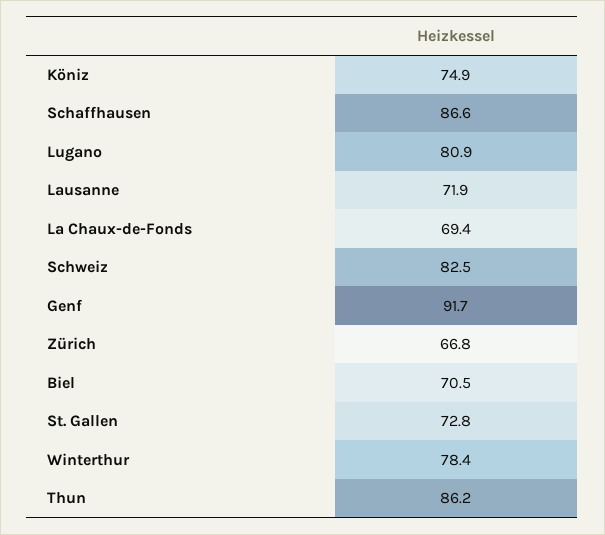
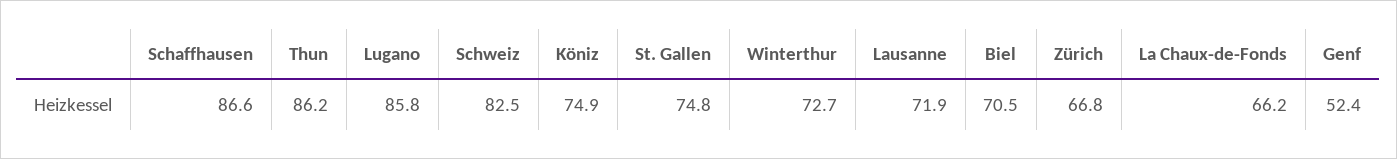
Lugano: 80.9 -> 85.8
La Chaux-de-Fonds: 69.4 -> 66.2
Genf: 91.7 -> 52.4
St. Gallen: 72.8 -> 74.8
Winterthur: 78.4 -> 72.7

